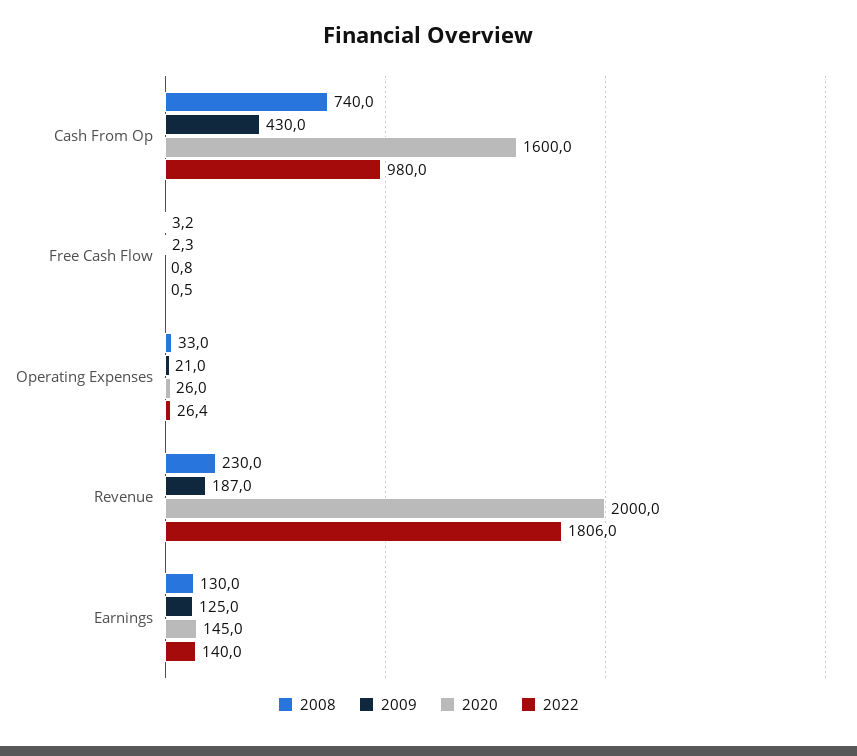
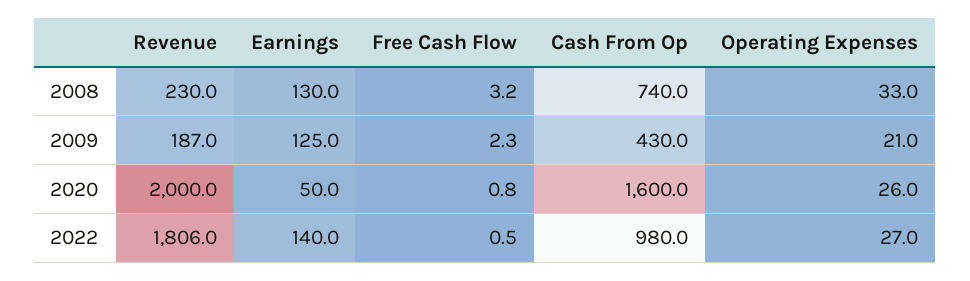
2022, Operating Expenses: 26.4 -> 27
2020, Earnings: 145 -> 50

